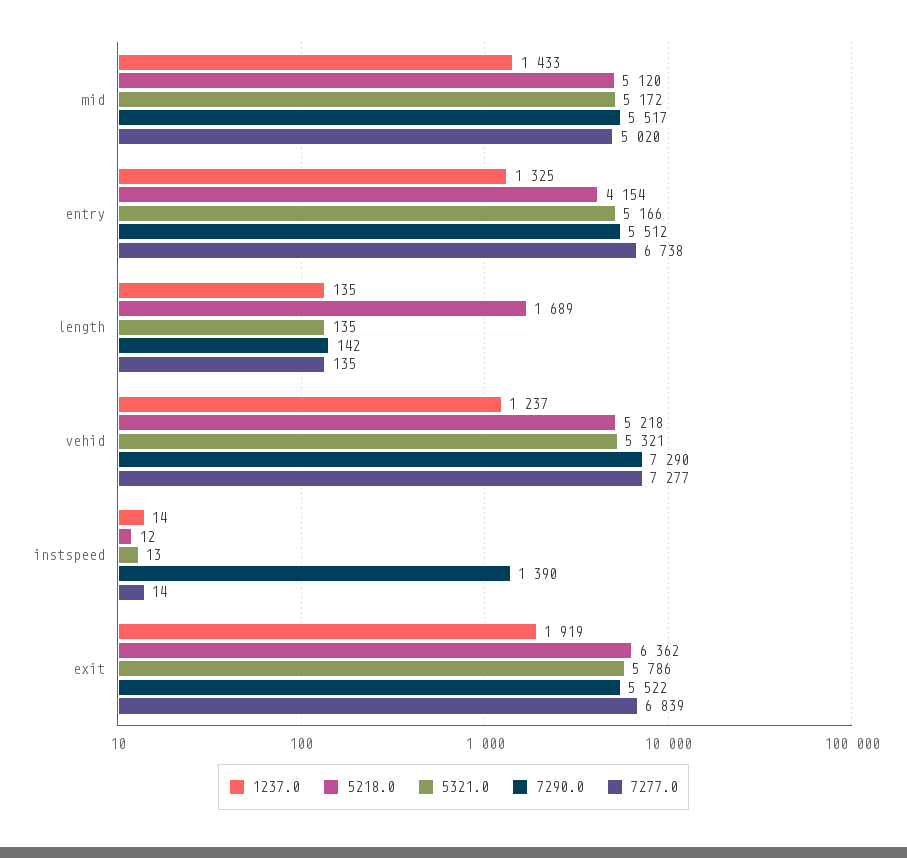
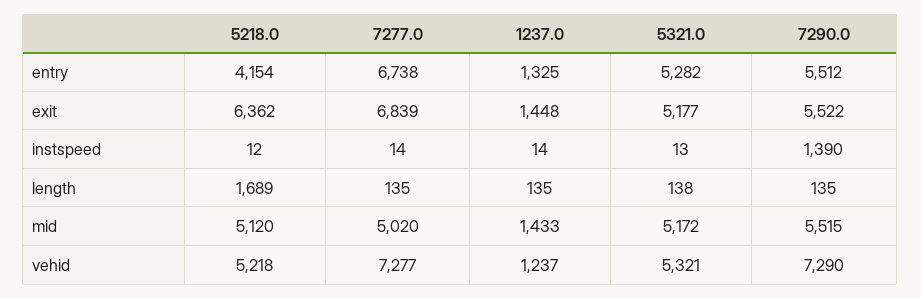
7290.0, mid: 5517 -> 5515
5321.0, entry: 5166 -> 5282
5321.0, length: 135 -> 138
7290.0, length: 142 -> 135
1237.0, exit: 1919 -> 1448
5321.0, exit: 5786 -> 5177

